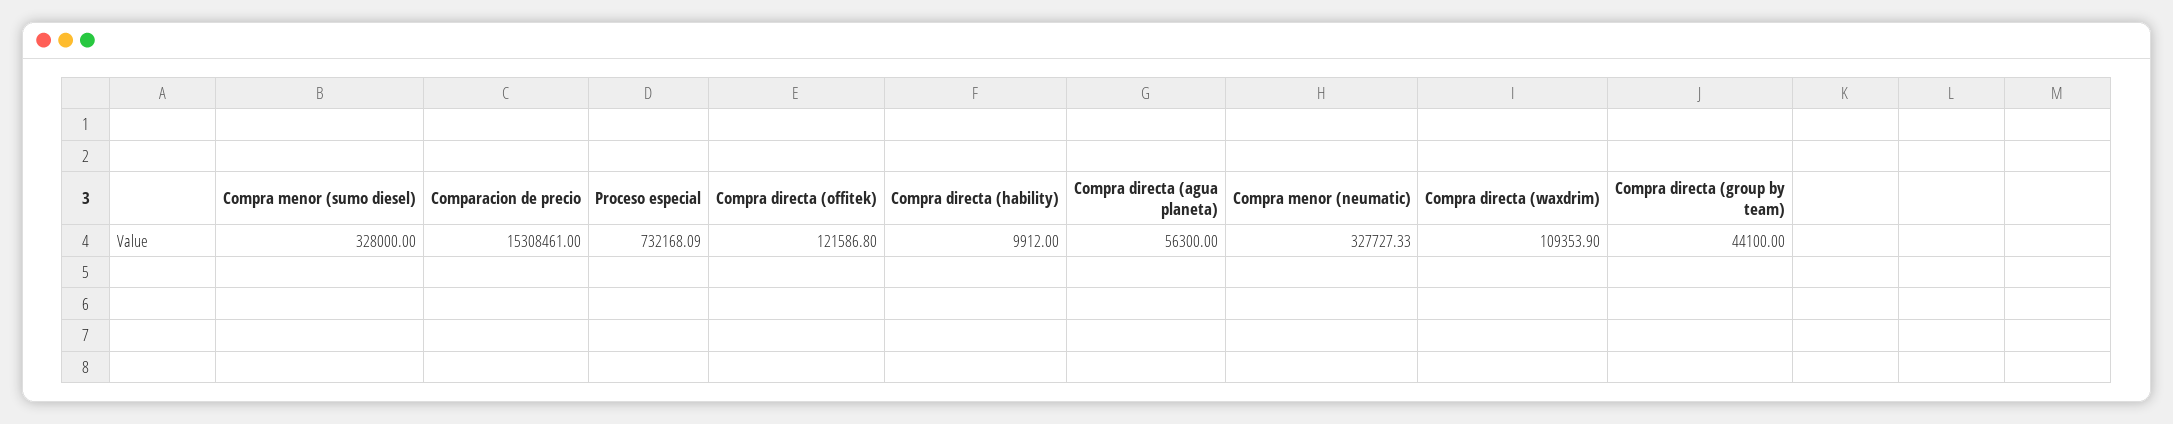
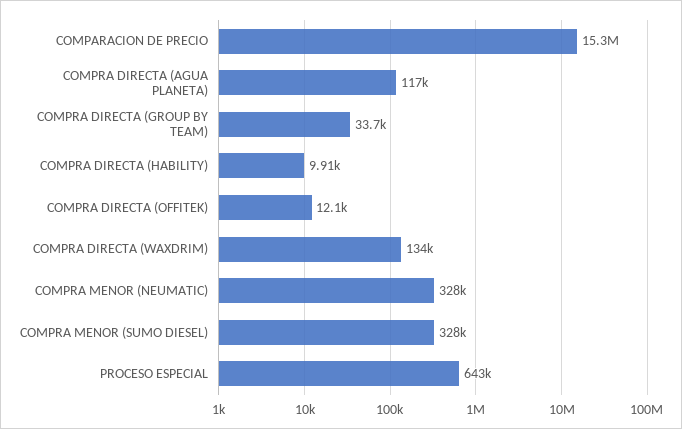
Proceso especial: 732168.09 -> 643000
Compra directa (offitek): 121586.8 -> 12100
Compra directa (agua planeta): 56300 -> 117000
Compra directa (waxdrim): 109353.9 -> 134000
Compra directa (group by team): 44100 -> 33700

